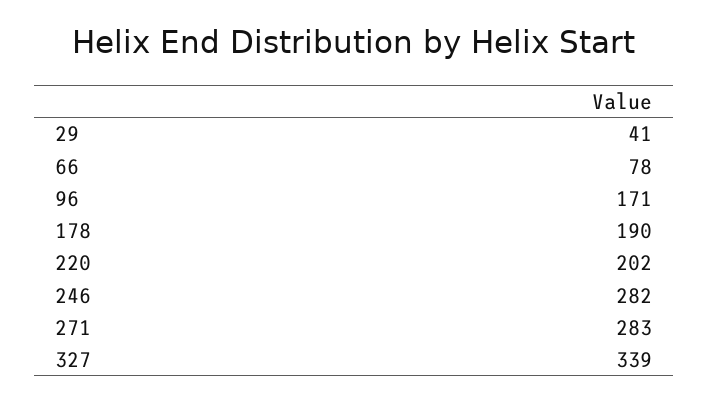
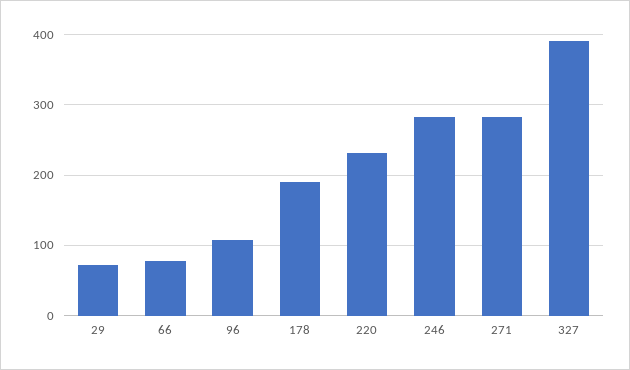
29: 41 -> 70
96: 171 -> 110
220: 202 -> 230
327: 339 -> 390

